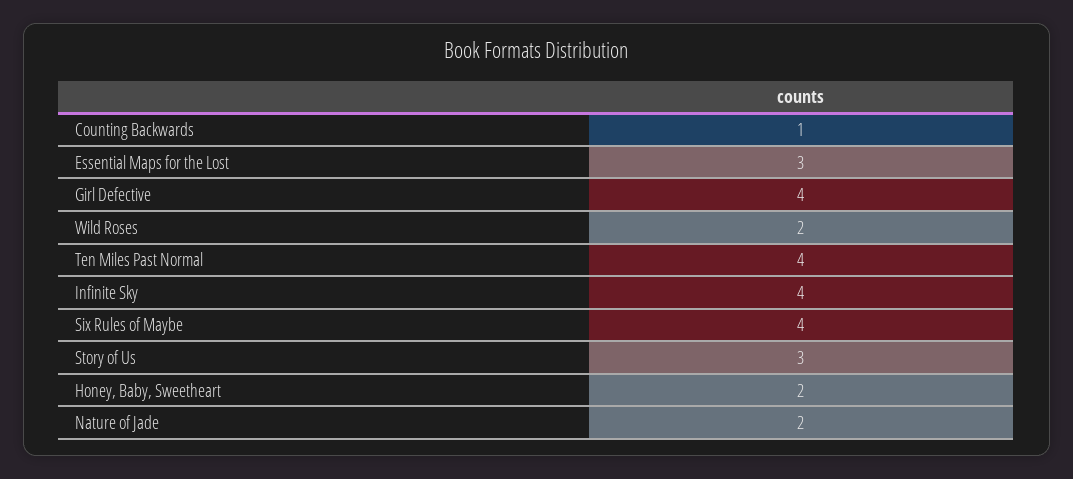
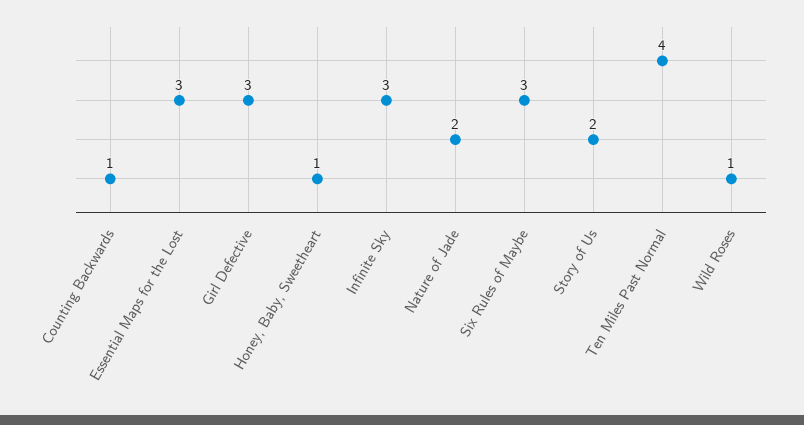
Girl Defective: 4 -> 3
Wild Roses: 2 -> 1
Infinite Sky: 4 -> 3
Six Rules of Maybe: 4 -> 3
Story of Us: 3 -> 2
Honey, Baby, Sweetheart: 2 -> 1

